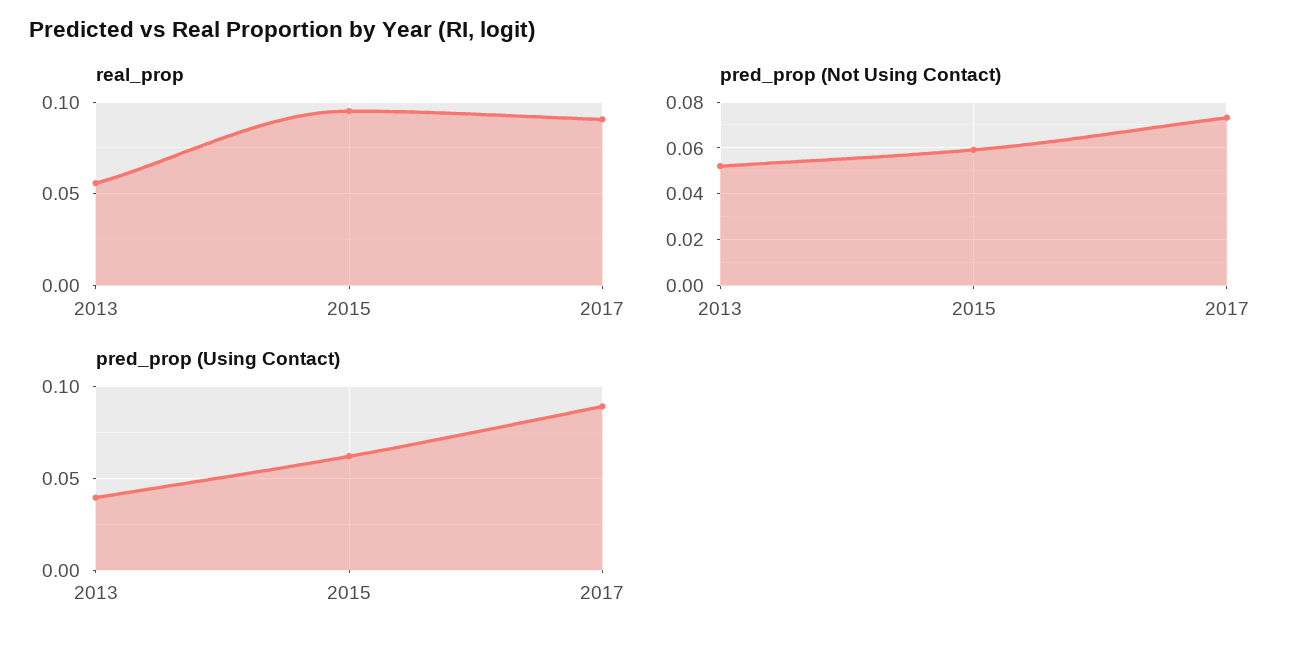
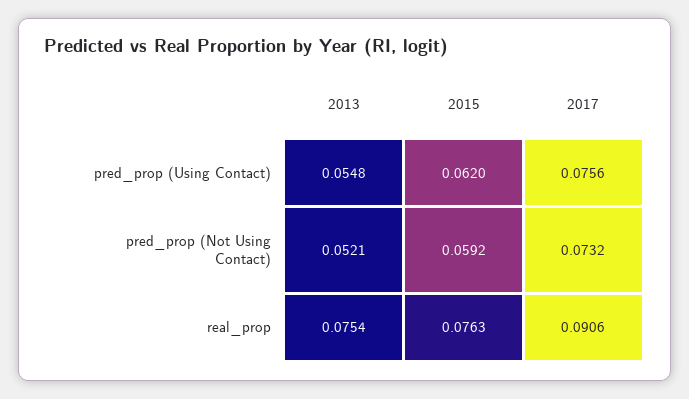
real_prop, 2013: 0.055 -> 0.0754
real_prop, 2015: 0.095 -> 0.0763
pred_prop (Using Contact), 2013: 0.04 -> 0.0548
pred_prop (Using Contact), 2017: 0.09 -> 0.0756

